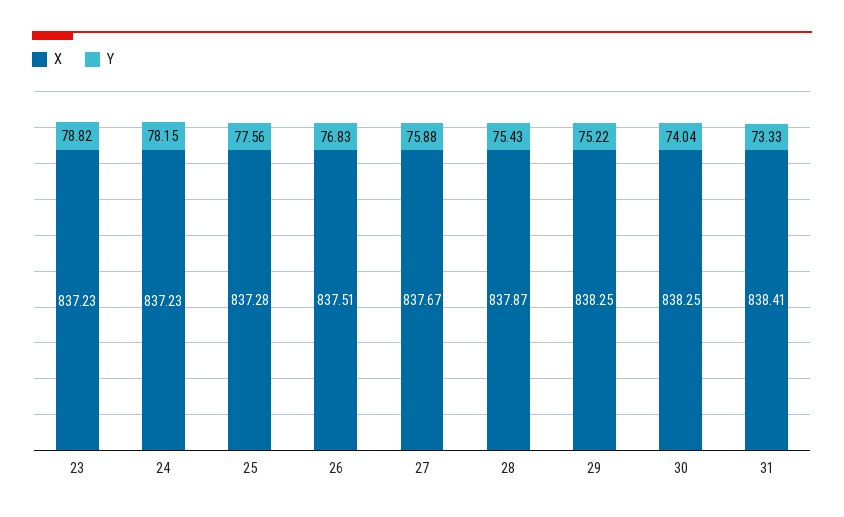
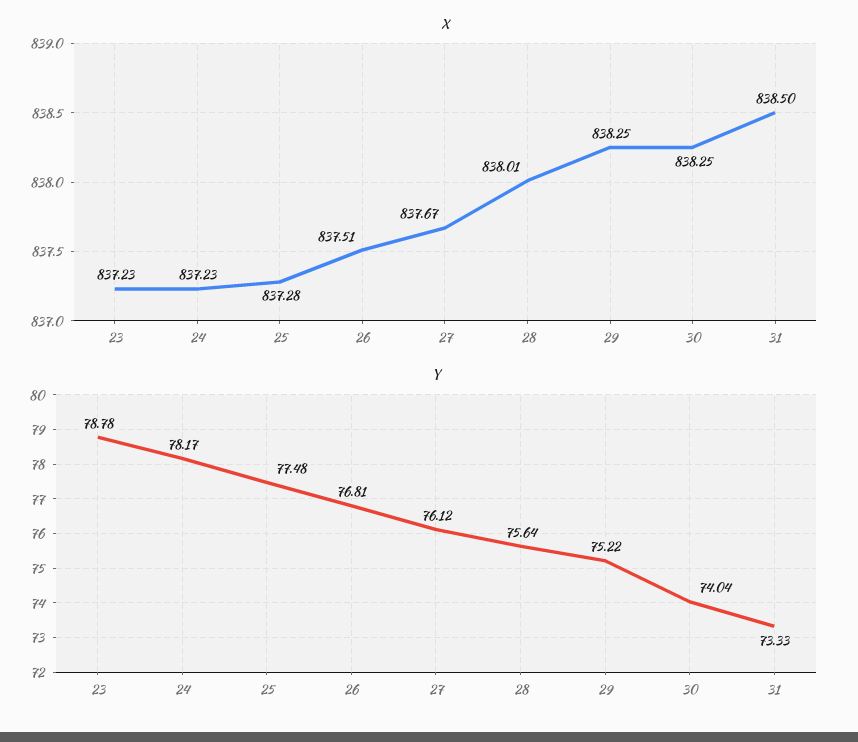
Y, 23: 78.82 -> 78.78
Y, 24: 78.15 -> 78.17
Y, 25: 77.56 -> 77.48
Y, 26: 76.83 -> 76.81
Y, 27: 75.88 -> 76.12
X, 28: 837.87 -> 838.01
Y, 28: 75.43 -> 75.64
X, 31: 838.41 -> 838.5

